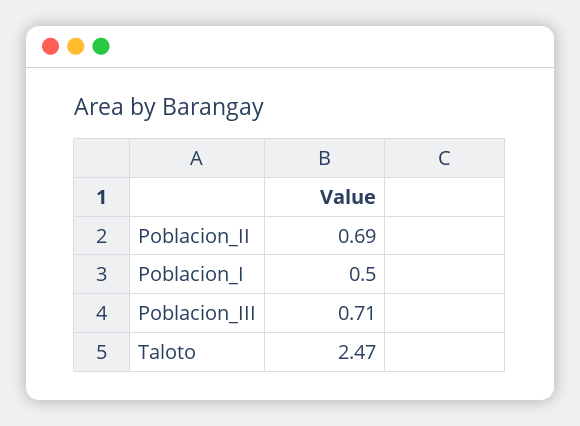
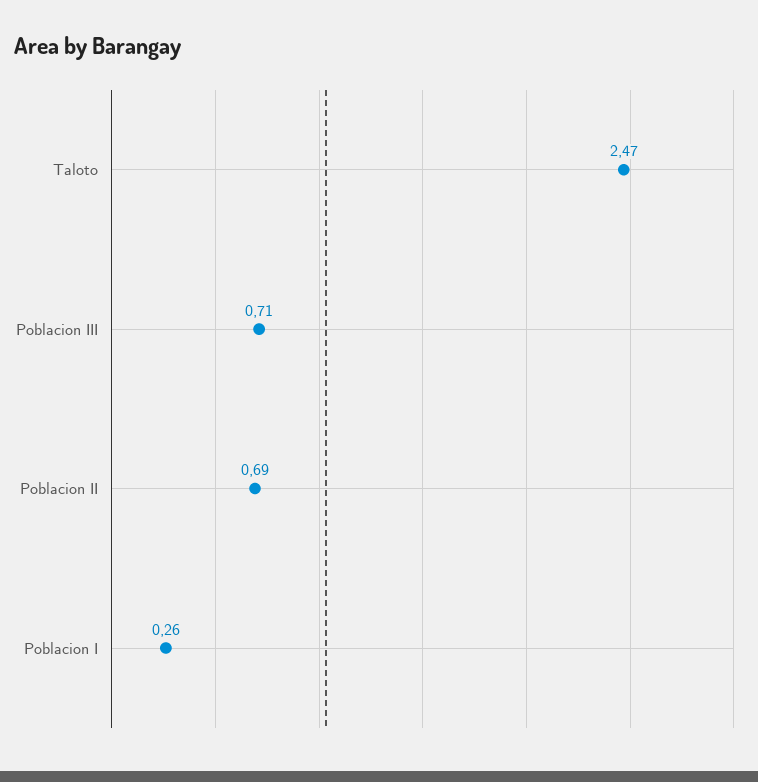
Poblacion_I: 0.5 -> 0.26

